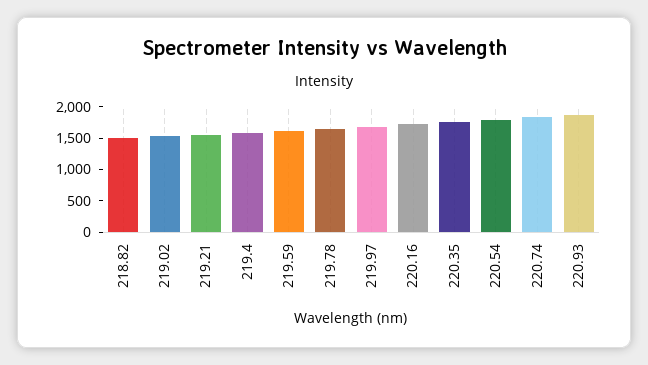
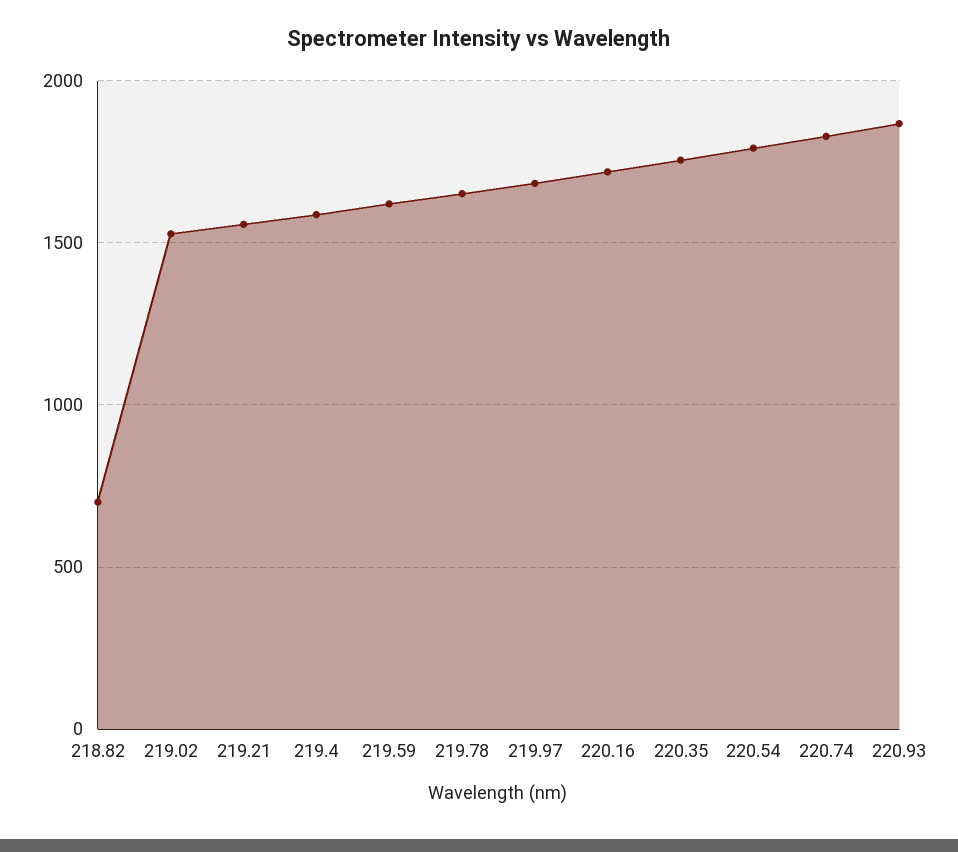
218.82: 1500 -> 700

